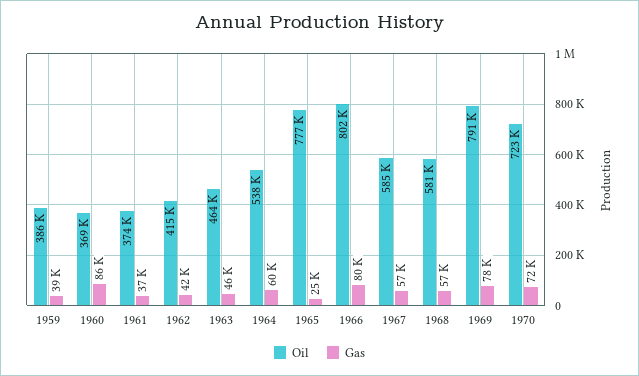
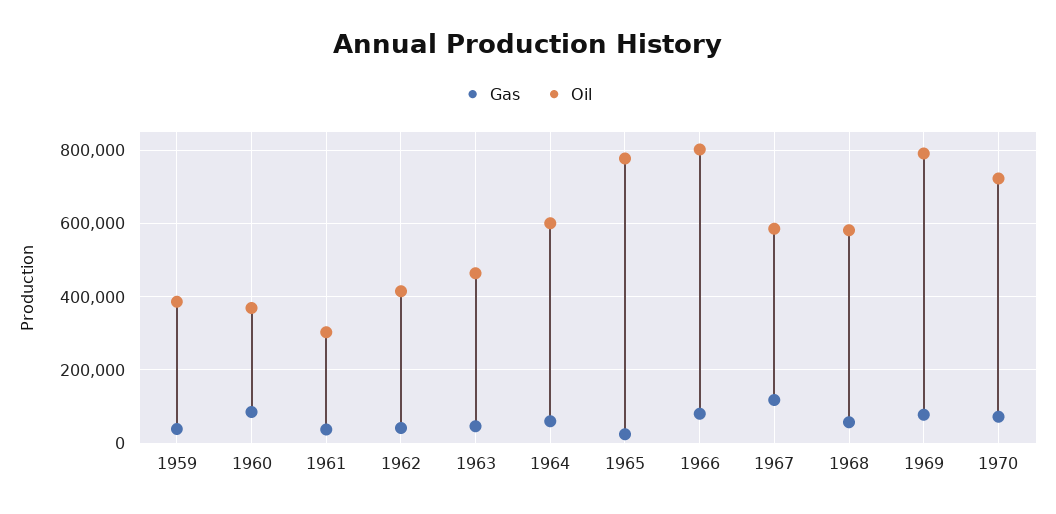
Oil, 1961: 374000 -> 300000
Oil, 1964: 538000 -> 600000
Gas, 1967: 57000 -> 120000

